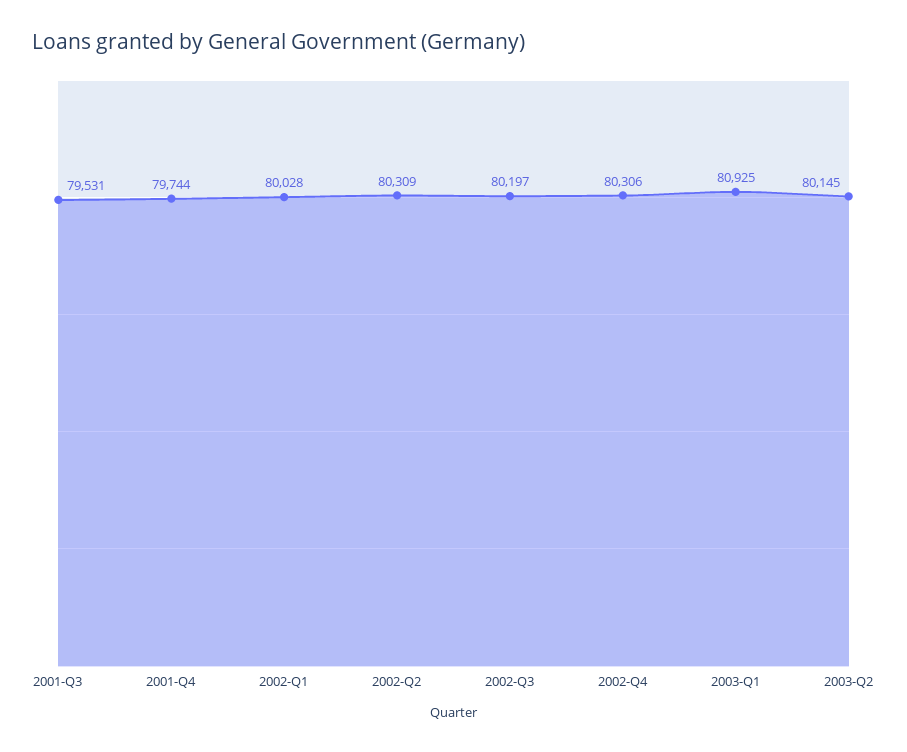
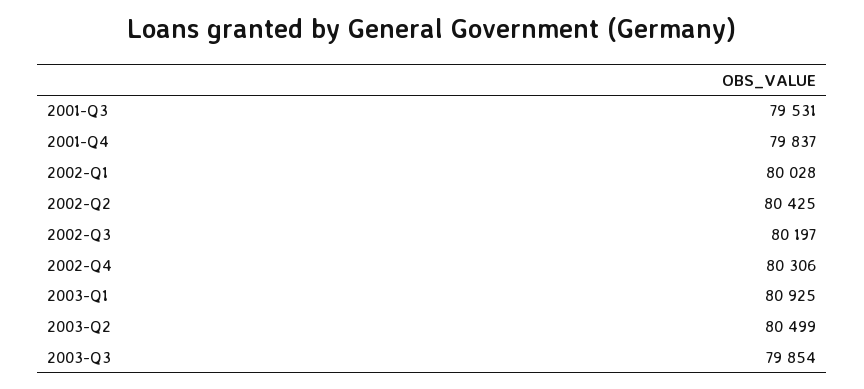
2001-Q4: 79744 -> 79837
2002-Q2: 80309 -> 80425
2003-Q2: 80145 -> 80499
2003-Q3: none -> 79854

